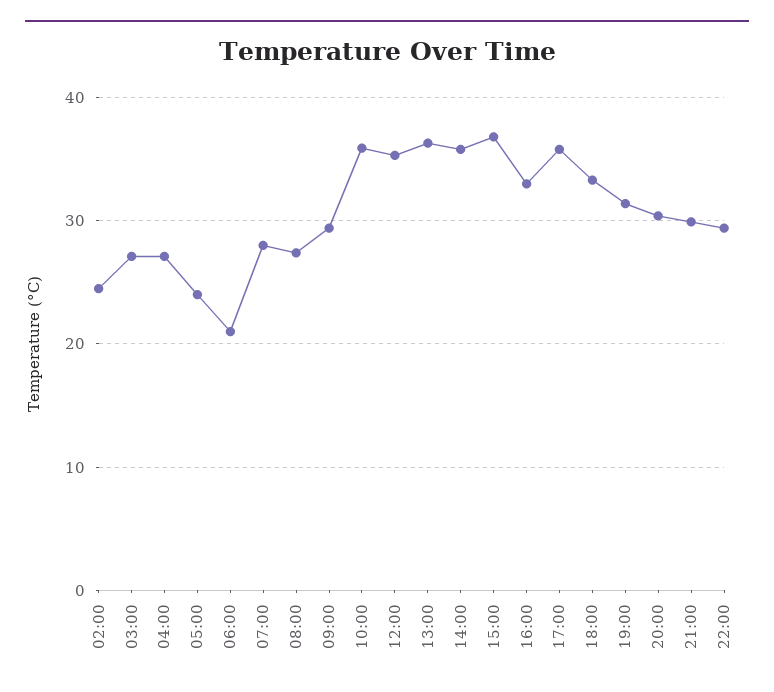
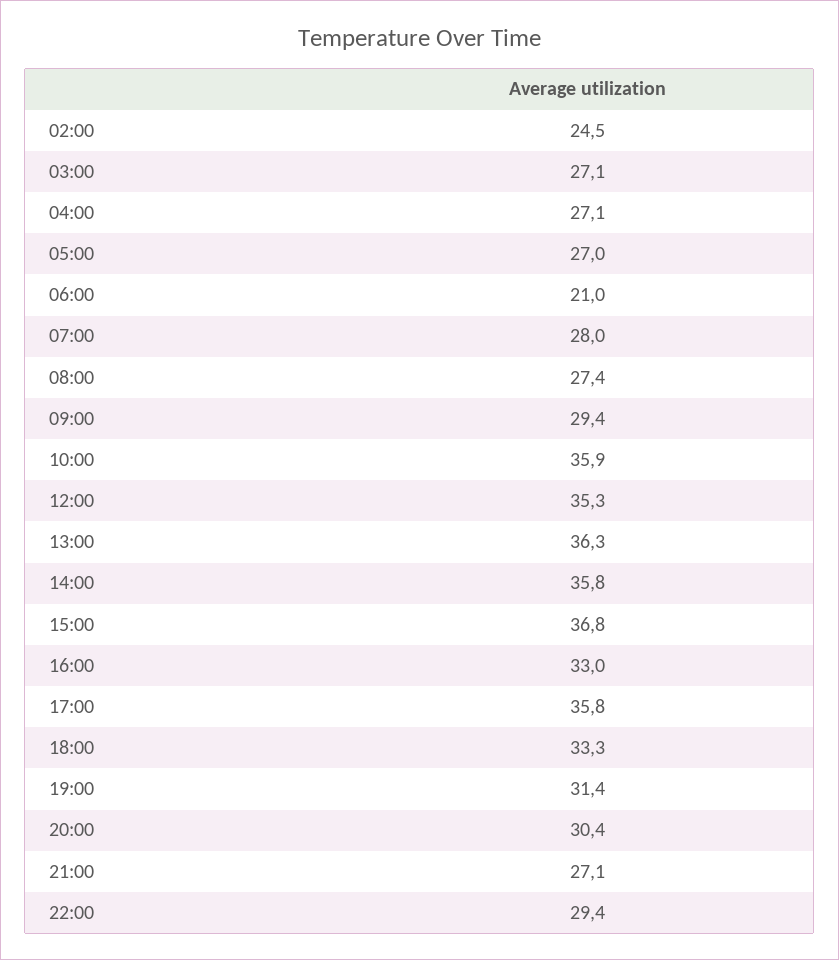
05:00: 24 -> 27
21:00: 30 -> 27.1

